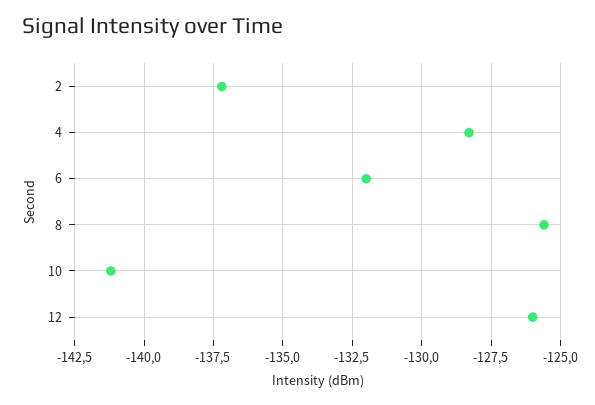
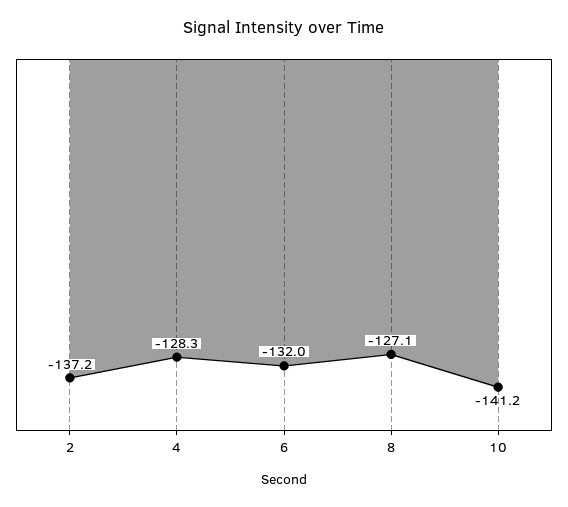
8: -125.5 -> -127.1
12: -126 -> none

